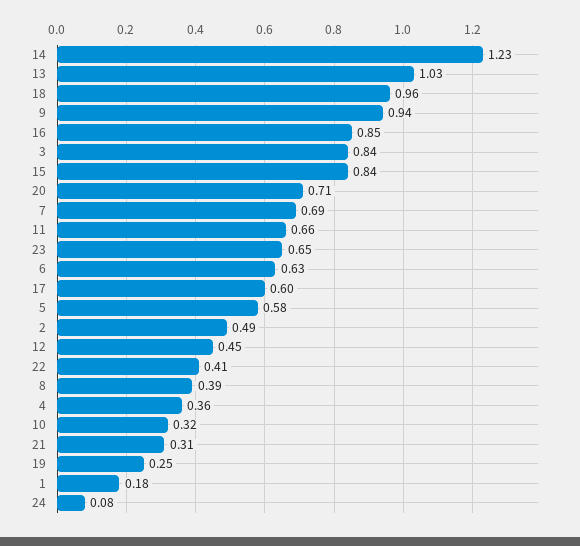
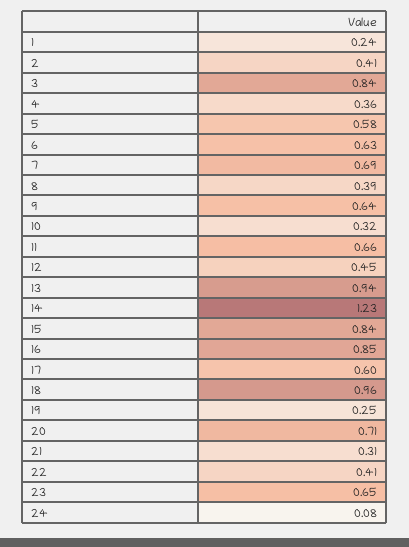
13: 1.03 -> 0.94
9: 0.94 -> 0.64
2: 0.49 -> 0.41
1: 0.18 -> 0.24

